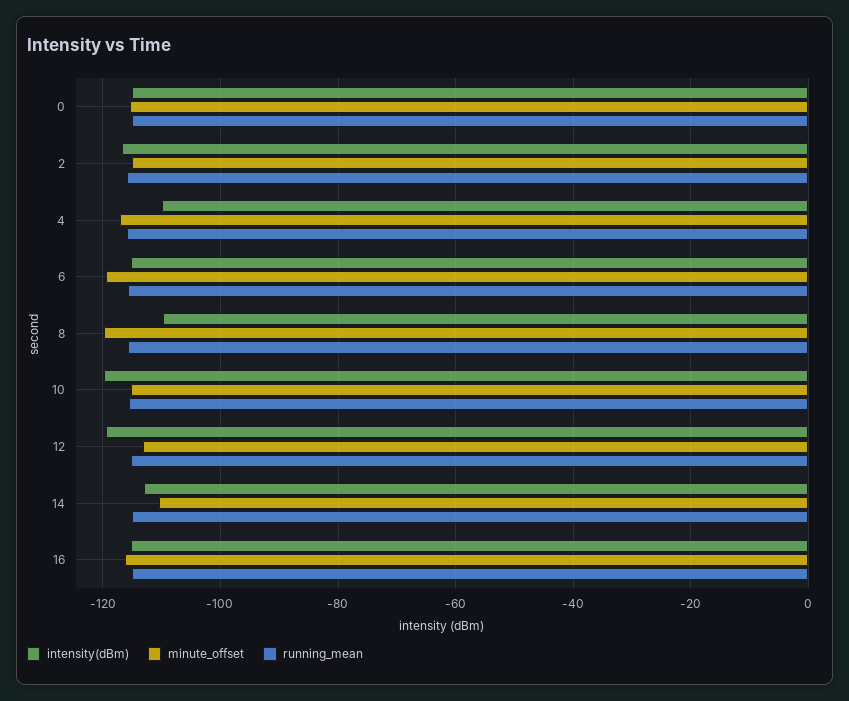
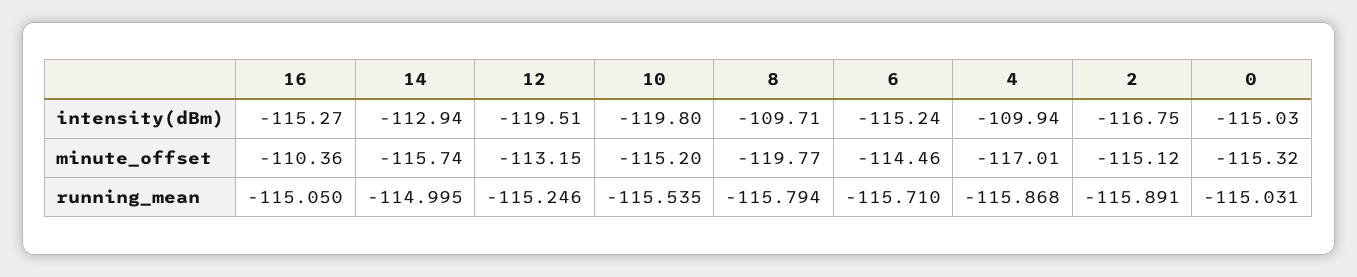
minute_offset, 6: -120 -> -114.46
minute_offset, 14: -110 -> -115.74
minute_offset, 16: -116 -> -110.36

